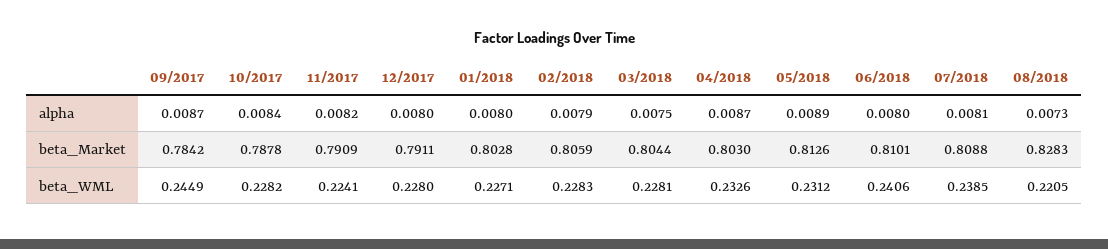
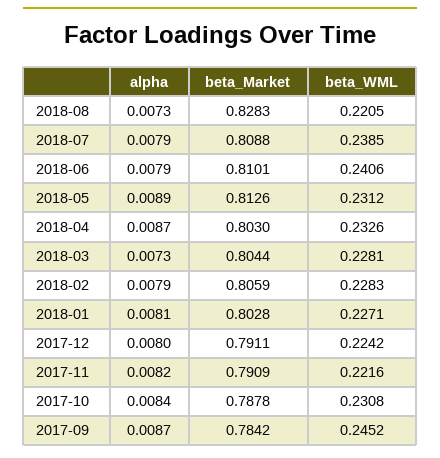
01/2018, alpha: 0.008 -> 0.0081
03/2018, alpha: 0.0075 -> 0.0073
06/2018, alpha: 0.008 -> 0.0079
07/2018, alpha: 0.0081 -> 0.0079
09/2017, beta_WML: 0.2449 -> 0.2452
10/2017, beta_WML: 0.2282 -> 0.2308
11/2017, beta_WML: 0.2241 -> 0.2216
12/2017, beta_WML: 0.228 -> 0.2242

